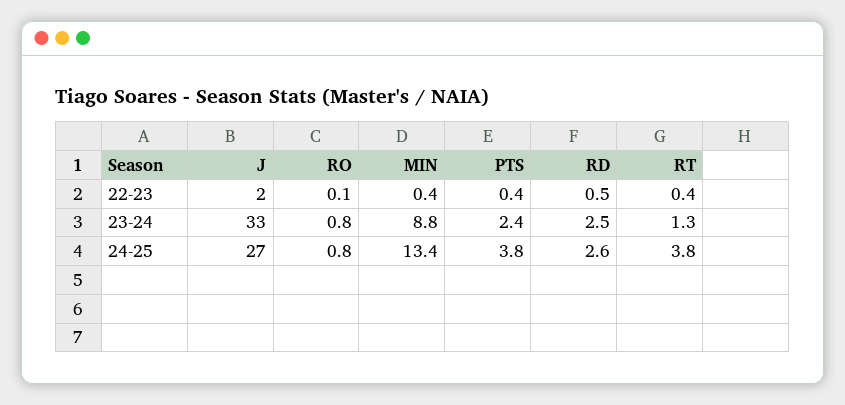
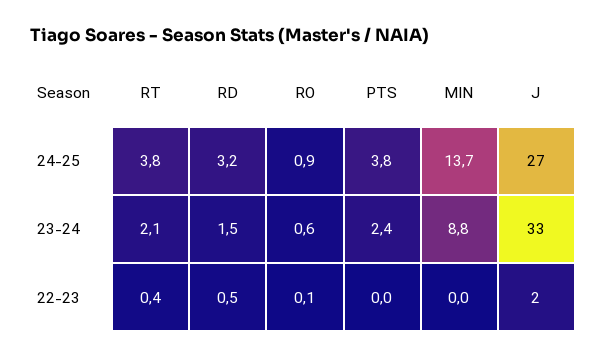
MIN, 22-23: 0.4 -> 0
PTS, 22-23: 0.4 -> 0
RO, 23-24: 0.8 -> 0.6
RD, 23-24: 2.5 -> 1.5
RT, 23-24: 1.3 -> 2.1
RO, 24-25: 0.8 -> 0.9
MIN, 24-25: 13.4 -> 13.7
RD, 24-25: 2.6 -> 3.2

